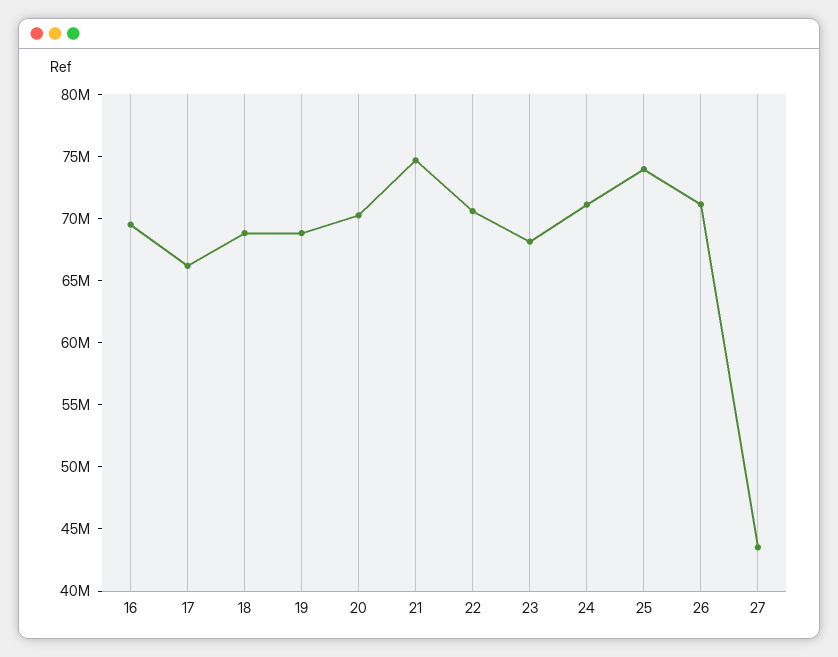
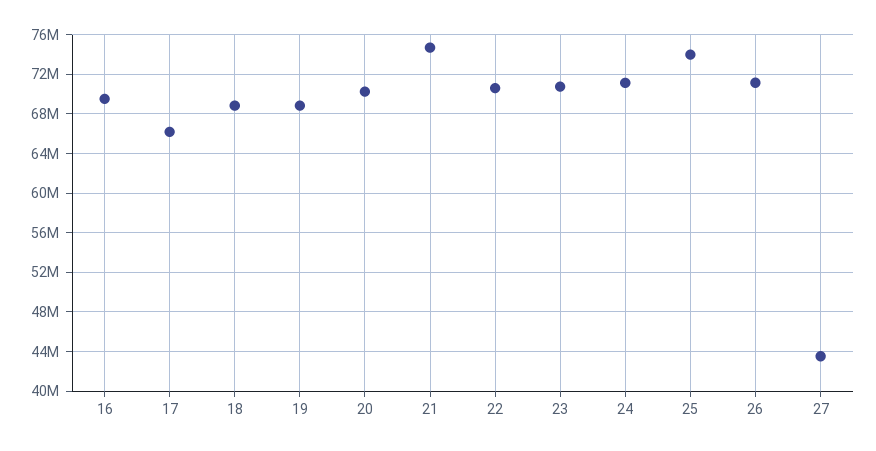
23: 68000000 -> 71000000

